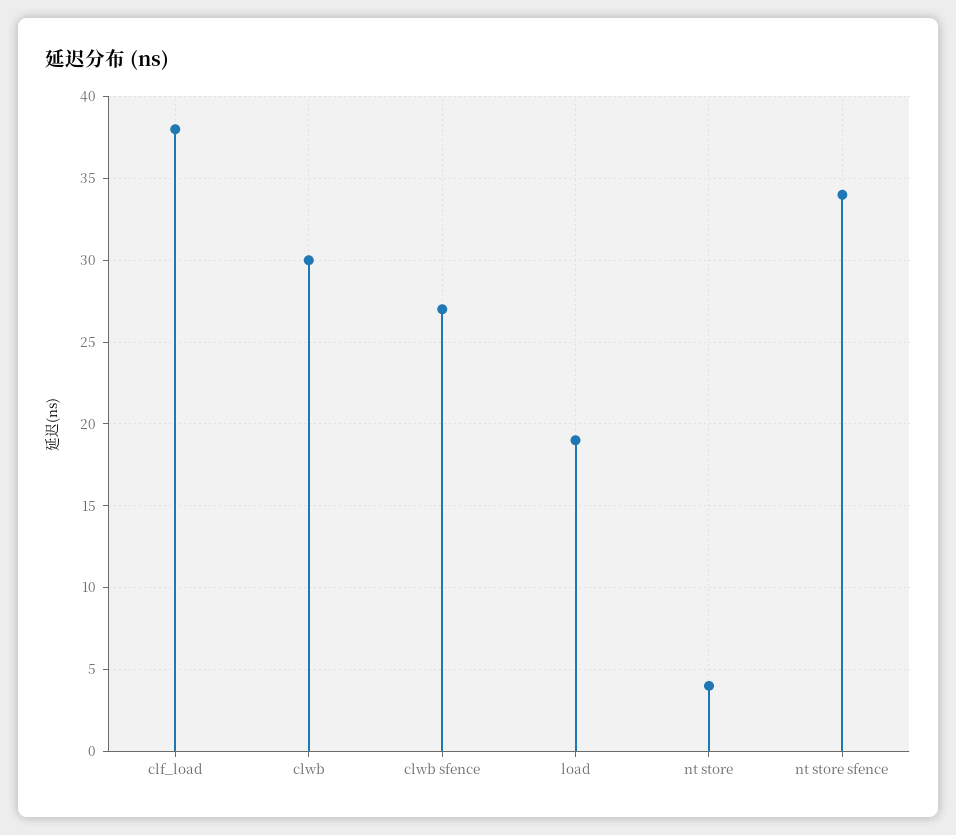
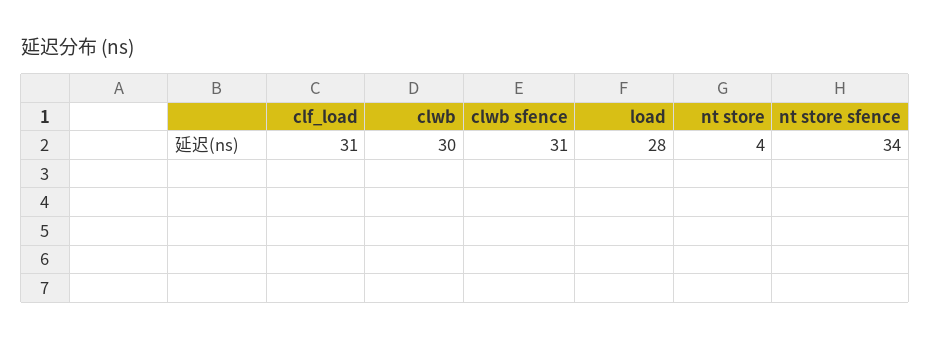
clf_load: 38 -> 31
clwb sfence: 27 -> 31
load: 19 -> 28

